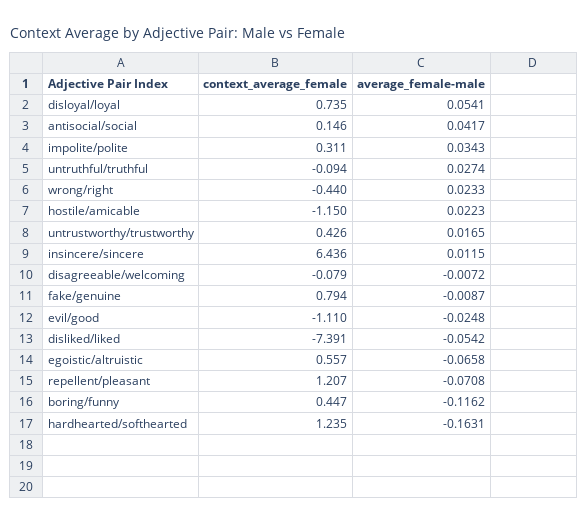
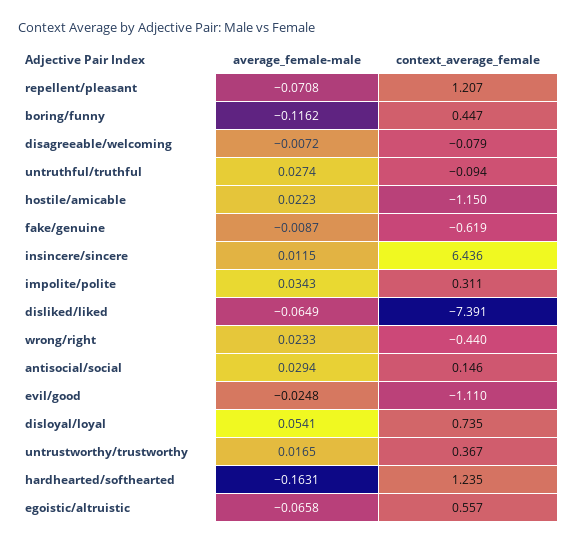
average_female-male, antisocial/social: 0.0417 -> 0.0294
context_average_female, untrustworthy/trustworthy: 0.426 -> 0.367
context_average_female, fake/genuine: 0.794 -> -0.619
average_female-male, disliked/liked: -0.0542 -> -0.0649

